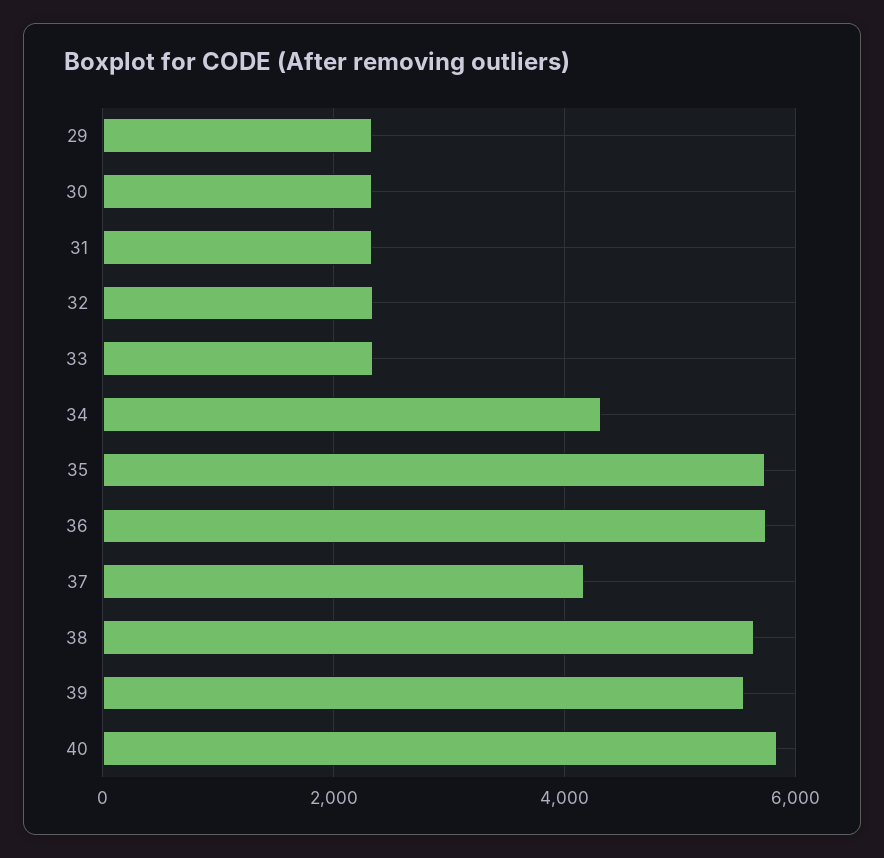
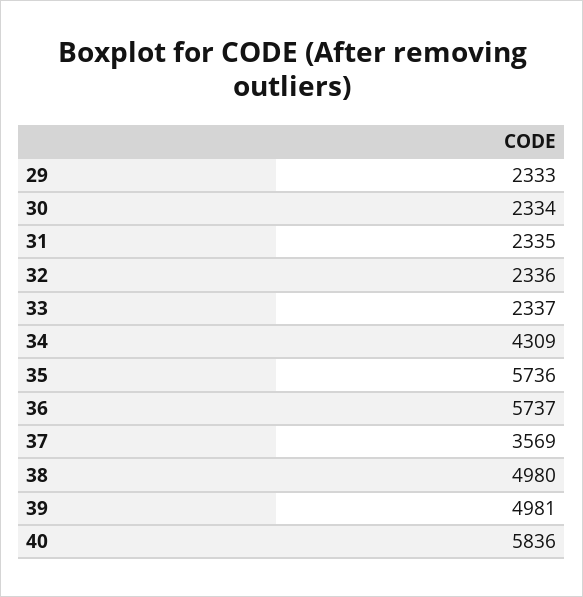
37: 4200 -> 3569
38: 5600 -> 4980
39: 5600 -> 4981

